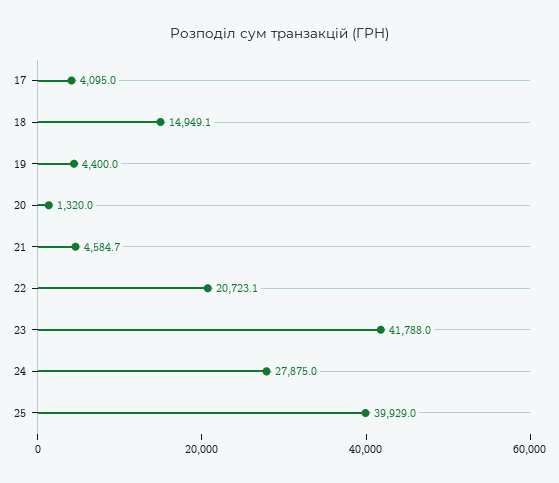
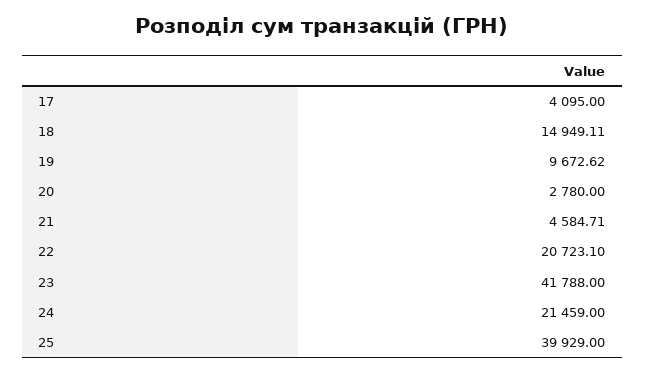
19: 4400 -> 9672.62
20: 1320 -> 2780
24: 27875 -> 21459

